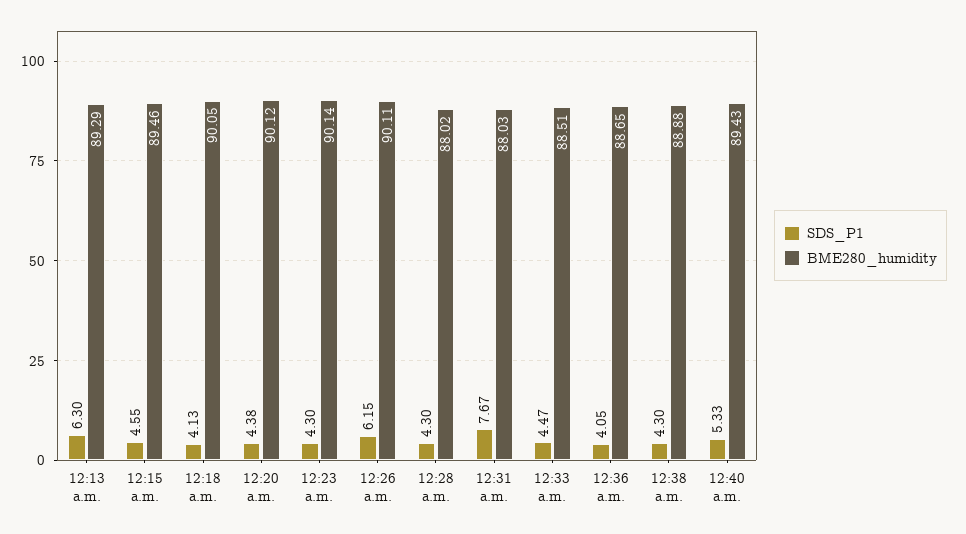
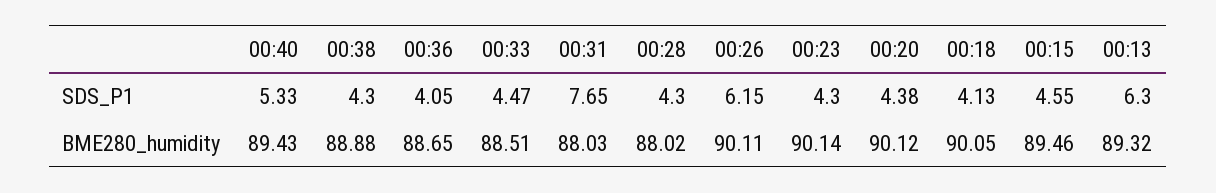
BME280_humidity, 12:13 a.m.: 89.29 -> 89.32
SDS_P1, 12:31 a.m.: 7.67 -> 7.65

